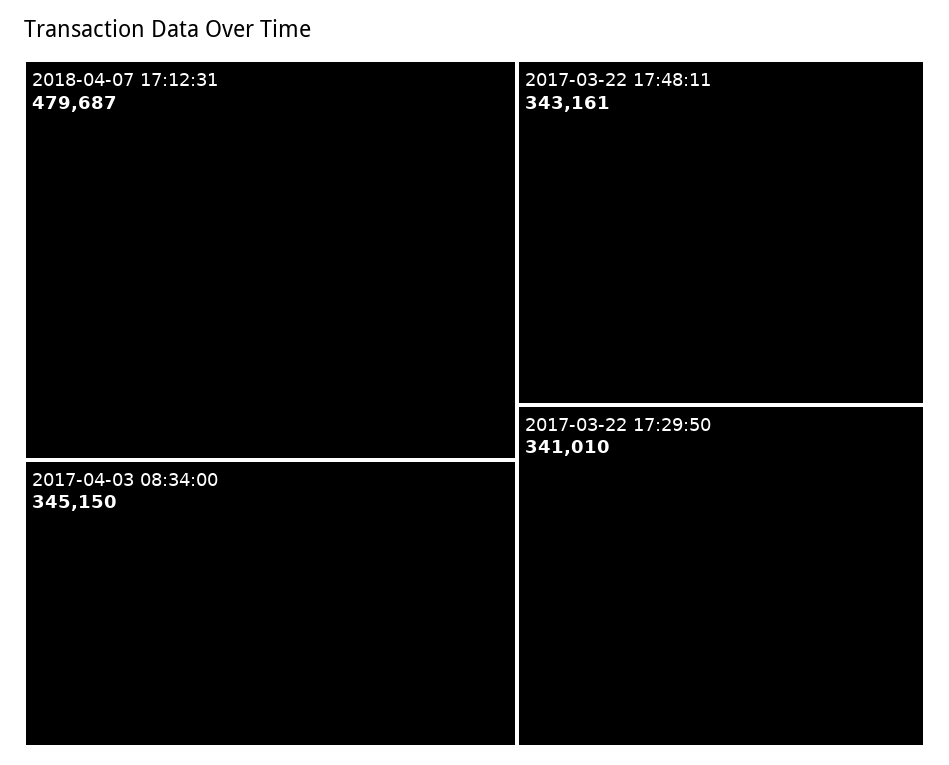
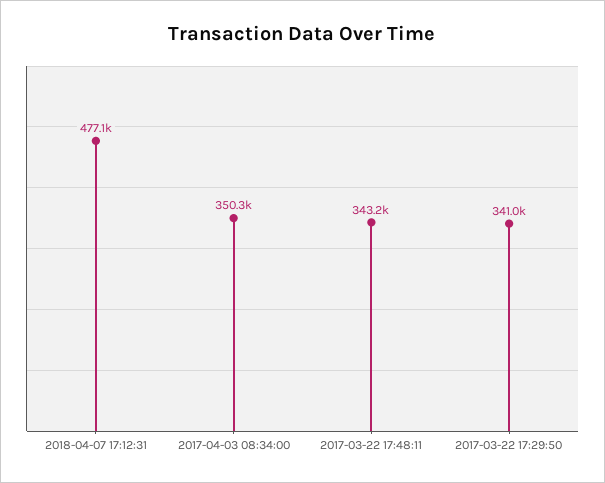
2018-04-07 17:12:31: 479687 -> 477100
2017-04-03 08:34:00: 345150 -> 350300

